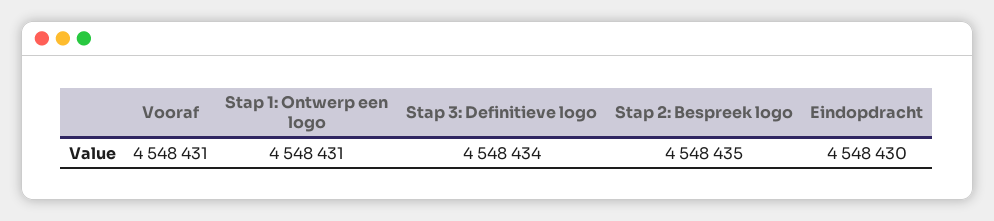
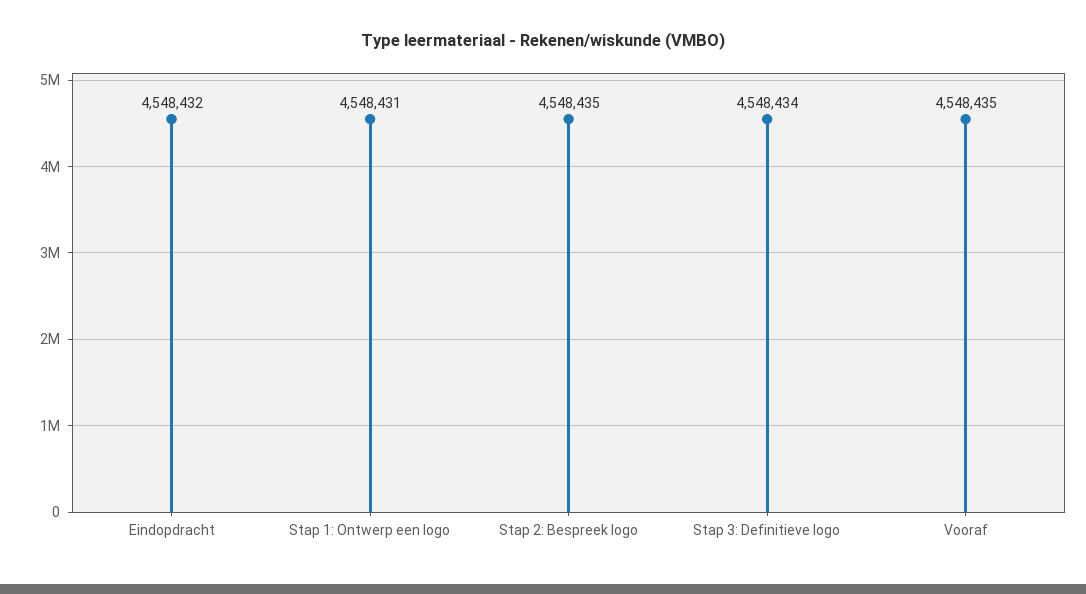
Vooraf: 4548431 -> 4548435
Eindopdracht: 4548430 -> 4548432

